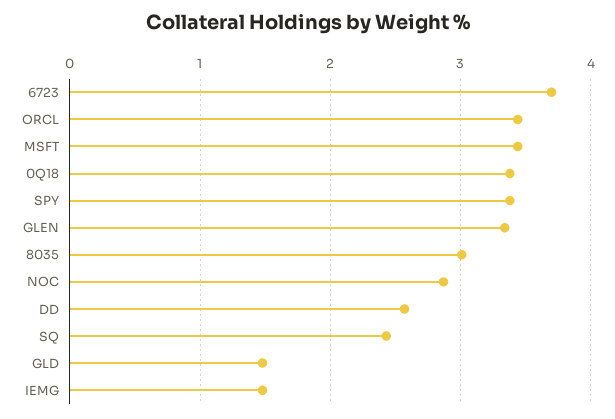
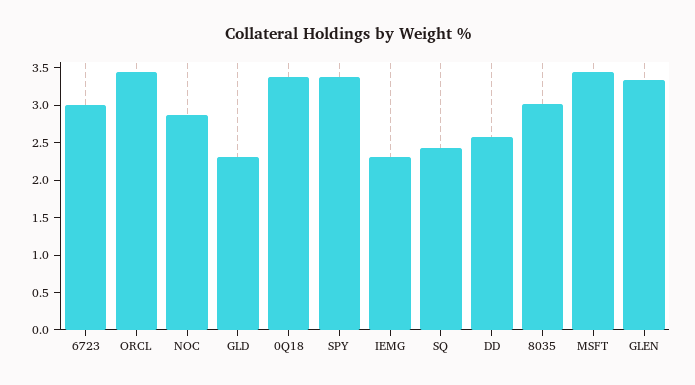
6723: 3.7 -> 3
GLD: 1.5 -> 2.25
IEMG: 1.5 -> 2.25

